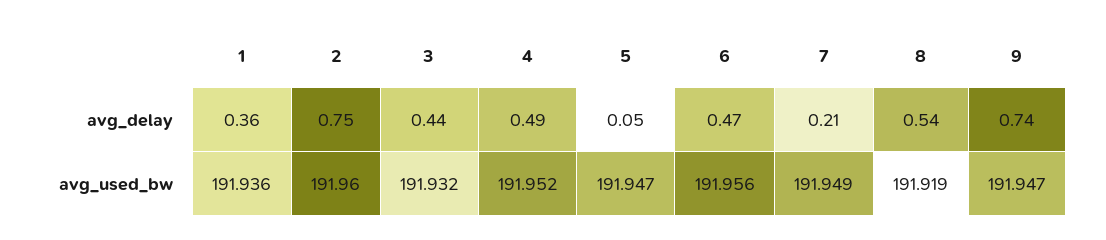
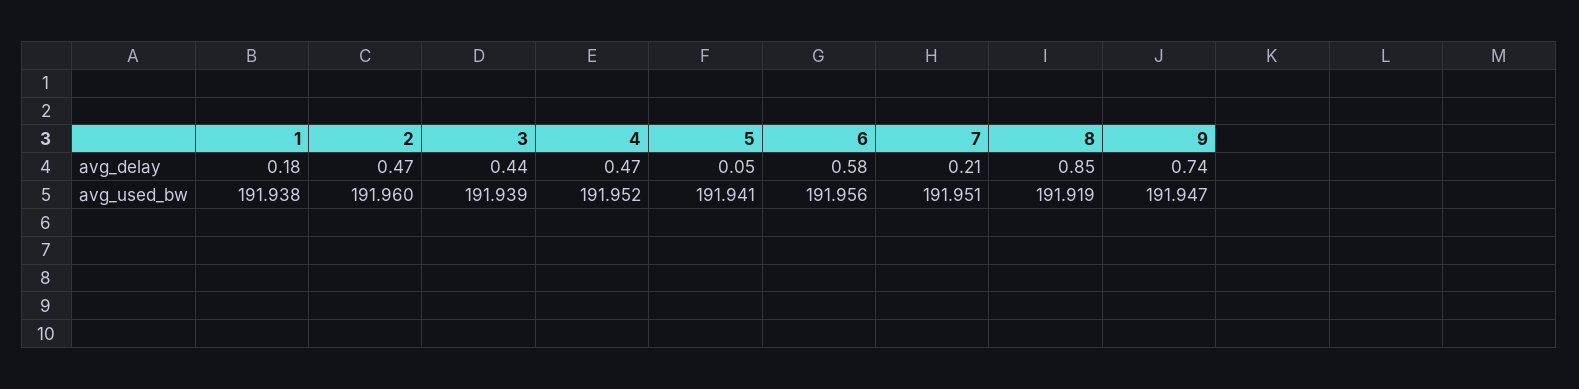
1, avg_delay: 0.36 -> 0.18
2, avg_delay: 0.75 -> 0.47
4, avg_delay: 0.49 -> 0.47
6, avg_delay: 0.47 -> 0.58
8, avg_delay: 0.54 -> 0.85
1, avg_used_bw: 191.936 -> 191.938
3, avg_used_bw: 191.932 -> 191.939
5, avg_used_bw: 191.947 -> 191.941
7, avg_used_bw: 191.949 -> 191.951

